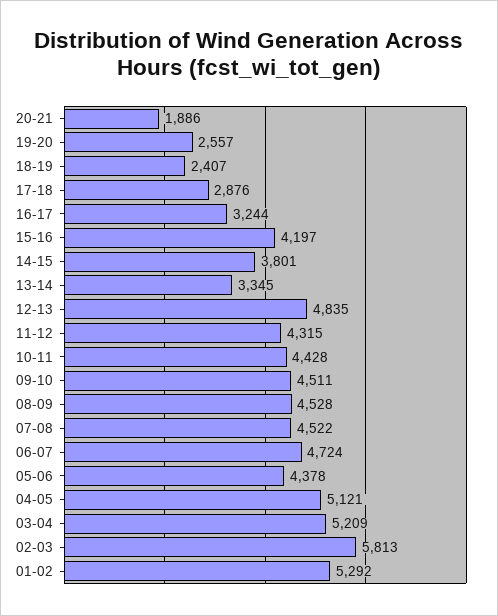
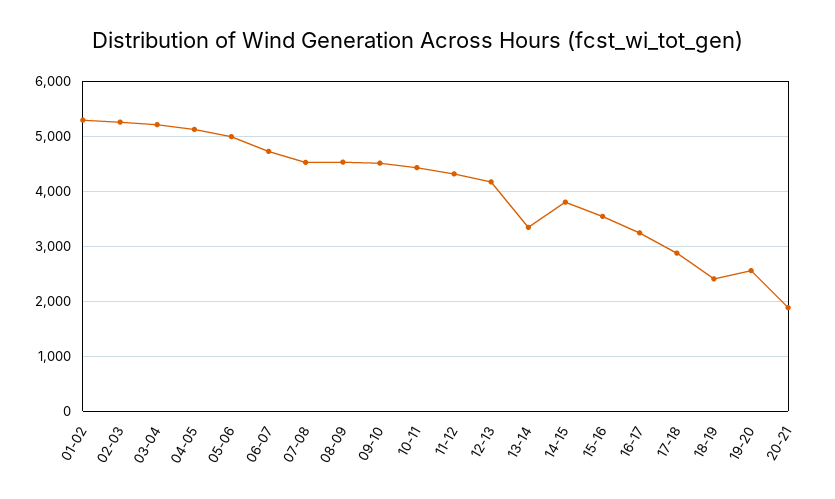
15-16: 4197 -> 3600
12-13: 4835 -> 4200
05-06: 4378 -> 5000
02-03: 5813 -> 5200

